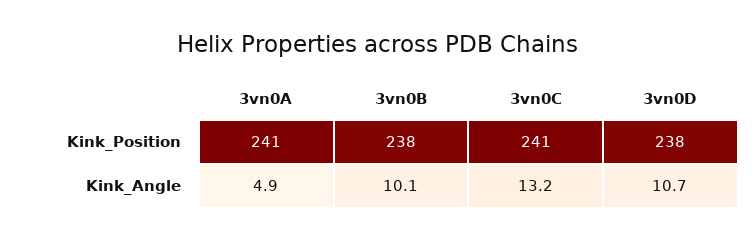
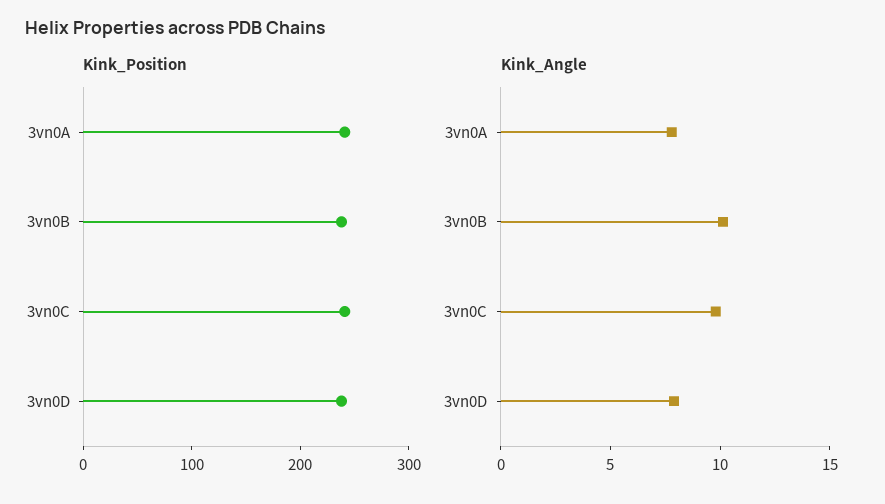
Kink_Angle, 3vn0A: 4.9 -> 8
Kink_Angle, 3vn0C: 13.2 -> 10
Kink_Angle, 3vn0D: 10.7 -> 8

